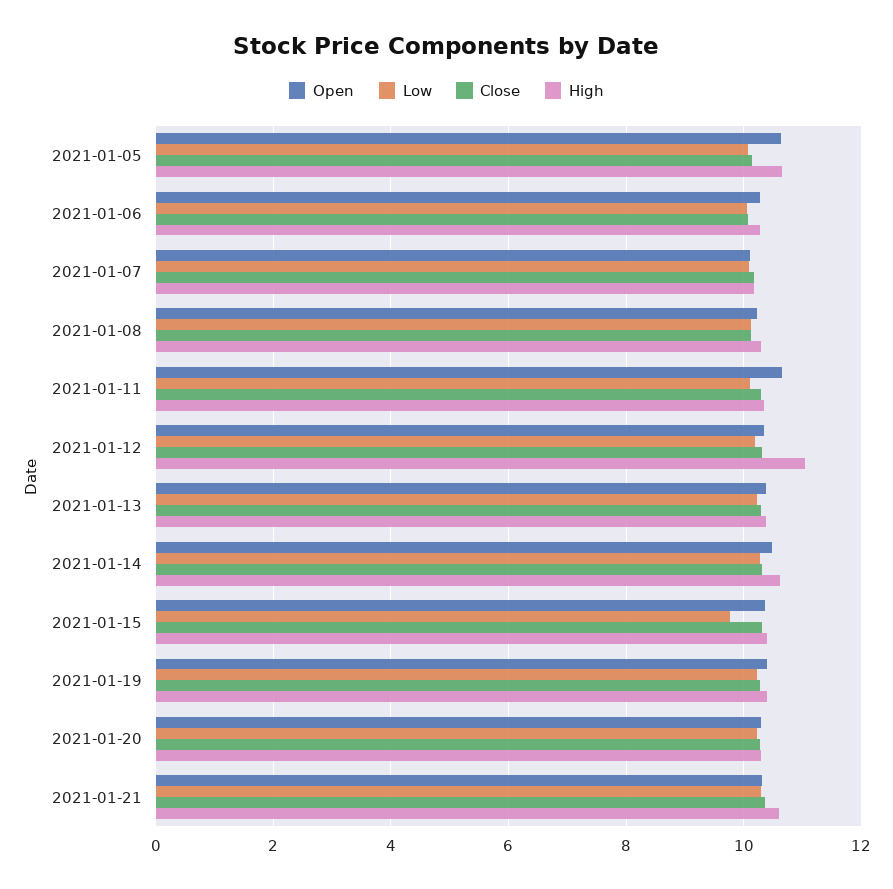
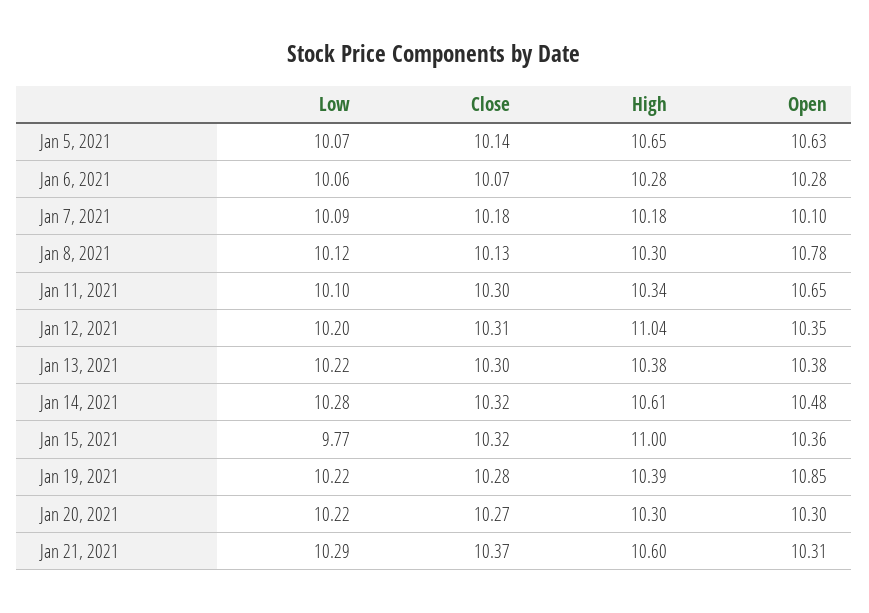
Open, 2021-01-08: 10.2 -> 10.78
High, 2021-01-15: 10.4 -> 11
Open, 2021-01-19: 10.4 -> 10.85

